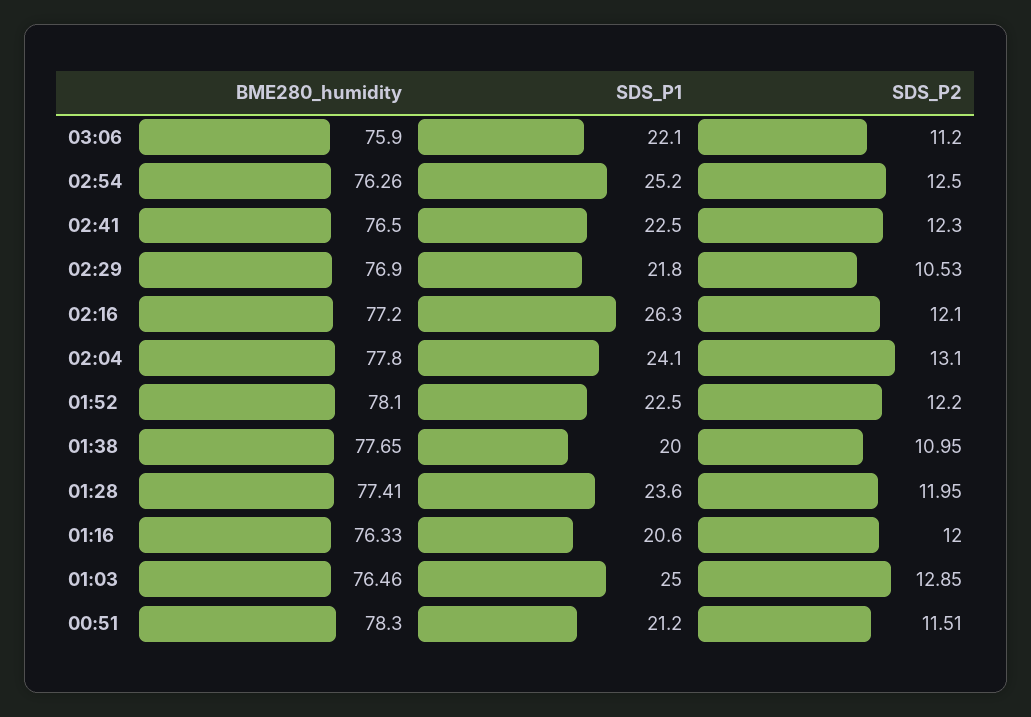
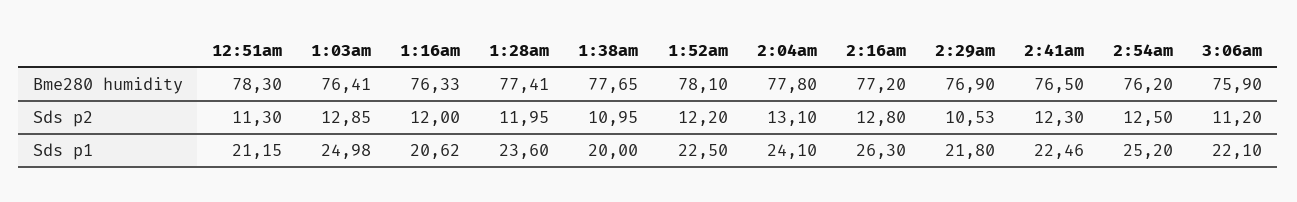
BME280_humidity, 02:54: 76.26 -> 76.2
SDS_P2, 02:16: 12.1 -> 12.8
BME280_humidity, 01:03: 76.46 -> 76.41
SDS_P2, 00:51: 11.51 -> 11.3

